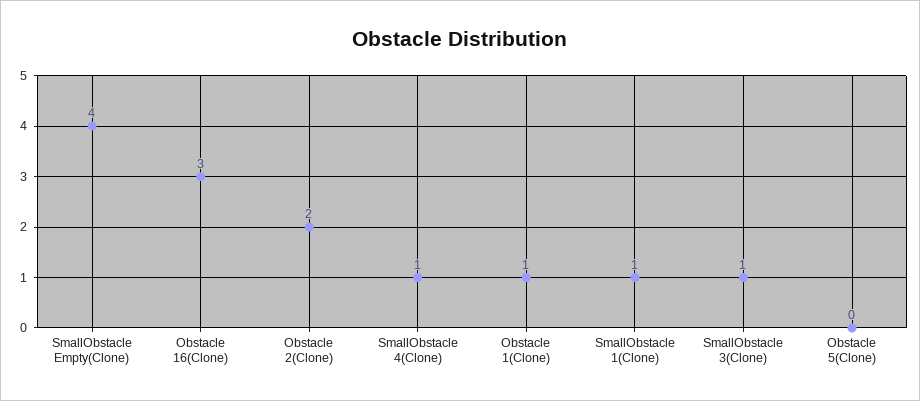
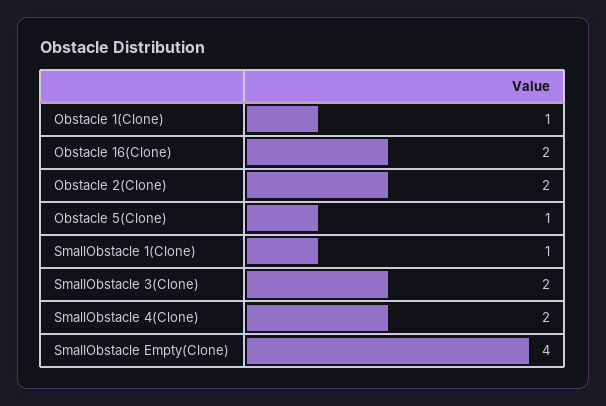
Obstacle 16(Clone): 3 -> 2
SmallObstacle 4(Clone): 1 -> 2
SmallObstacle 3(Clone): 1 -> 2
Obstacle 5(Clone): 0 -> 1

